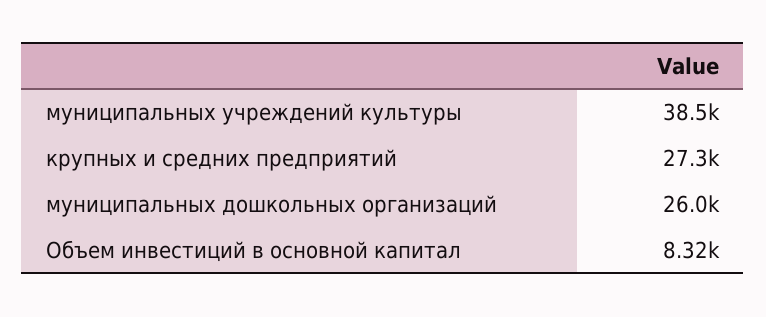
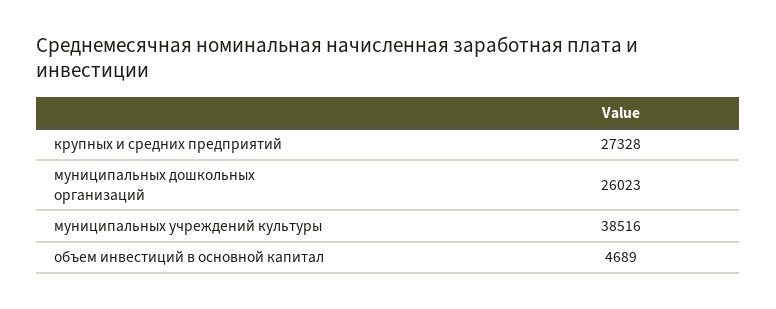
Объем инвестиций в основной капитал: 8320 -> 4689

